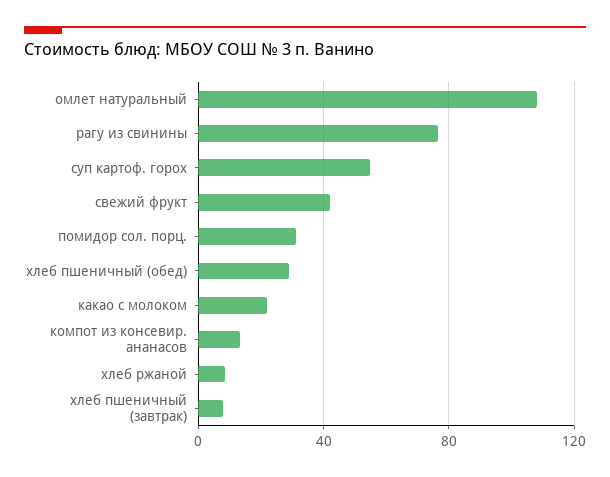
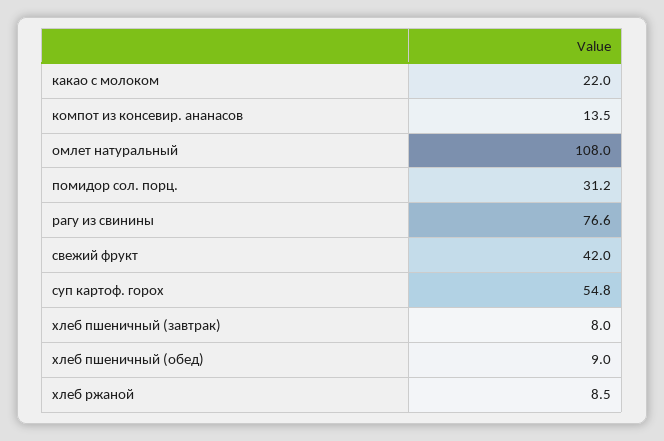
хлеб пшеничный (обед): 30 -> 9

